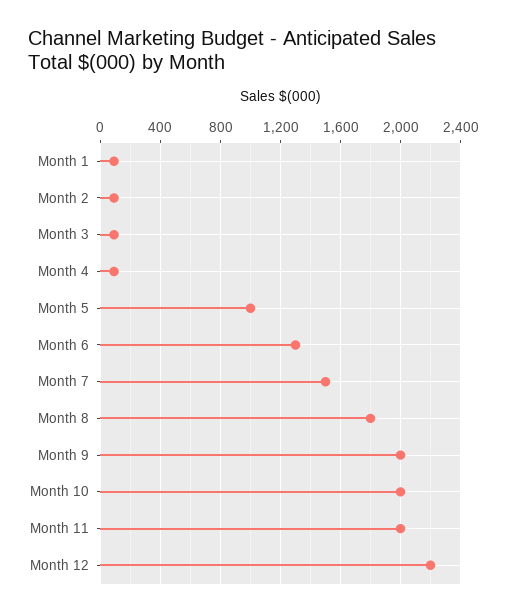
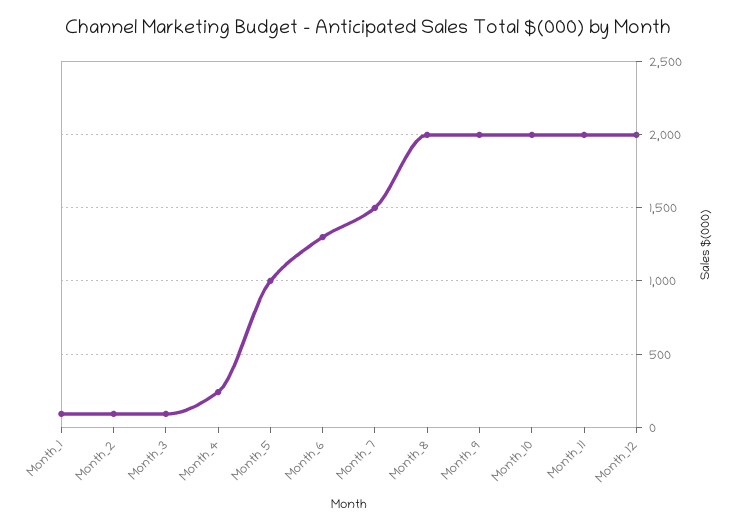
Month 4: 100 -> 250
Month 8: 1800 -> 2000
Month 12: 2200 -> 2000

